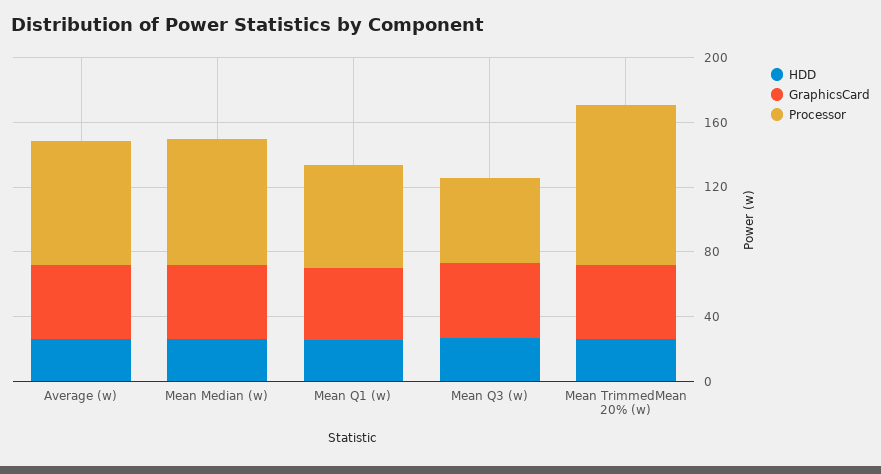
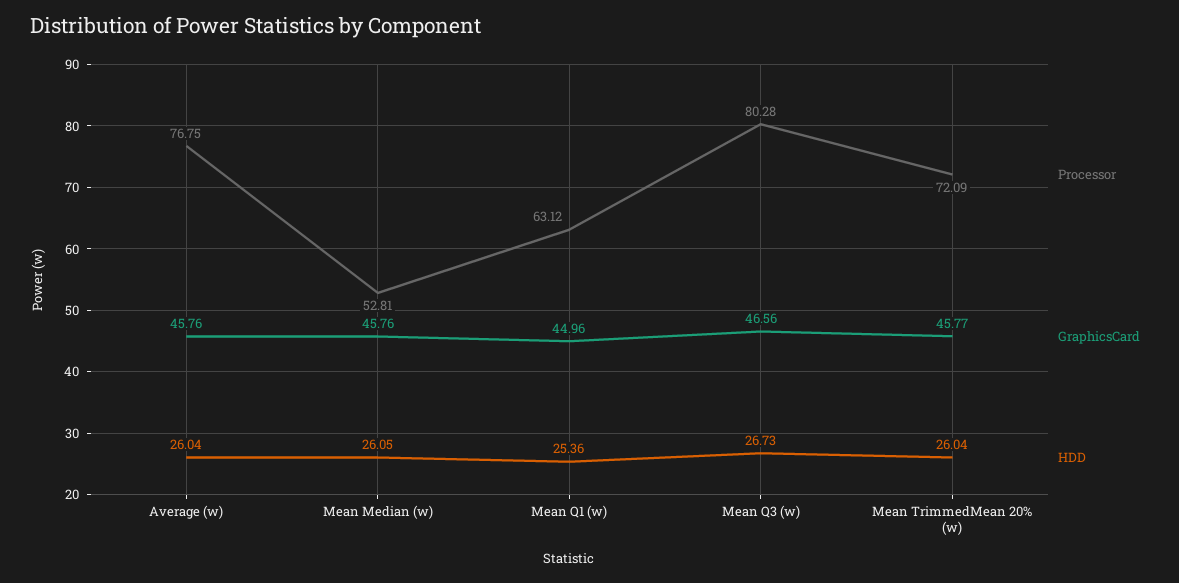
Processor, Mean Median (w): 80 -> 52.81
Processor, Mean Q3 (w): 50 -> 80.28
Processor, Mean TrimmedMean 20% (w): 100 -> 72.09

